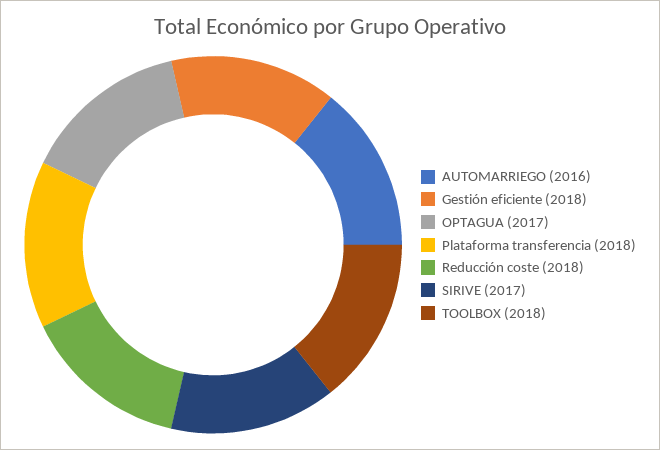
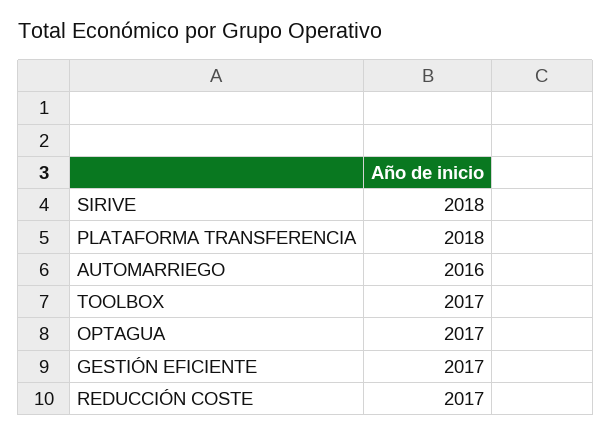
Gestión eficiente: 2018 -> 2017
Reducción coste: 2018 -> 2017
SIRIVE: 2017 -> 2018
TOOLBOX: 2018 -> 2017

